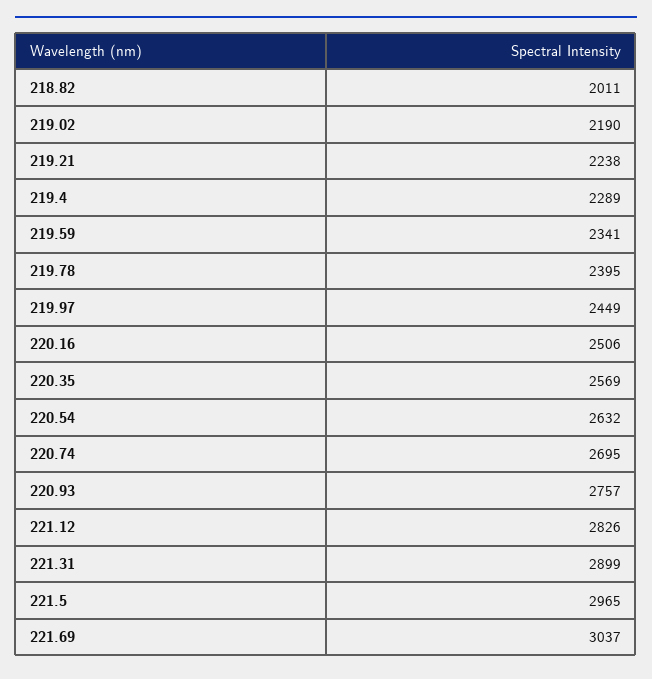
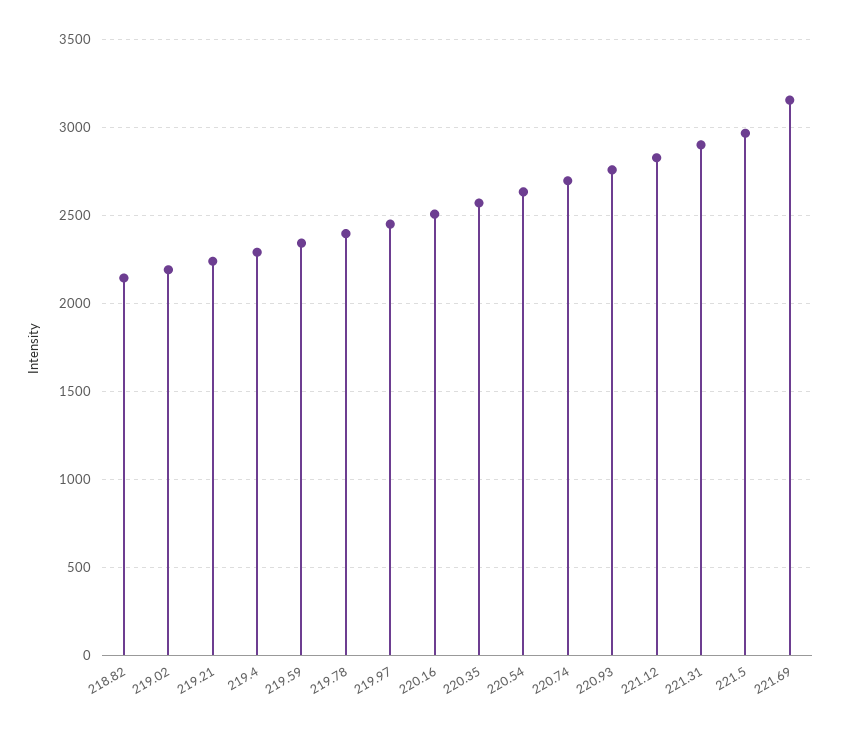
218.82: 2011 -> 2150
221.69: 3037 -> 3150

